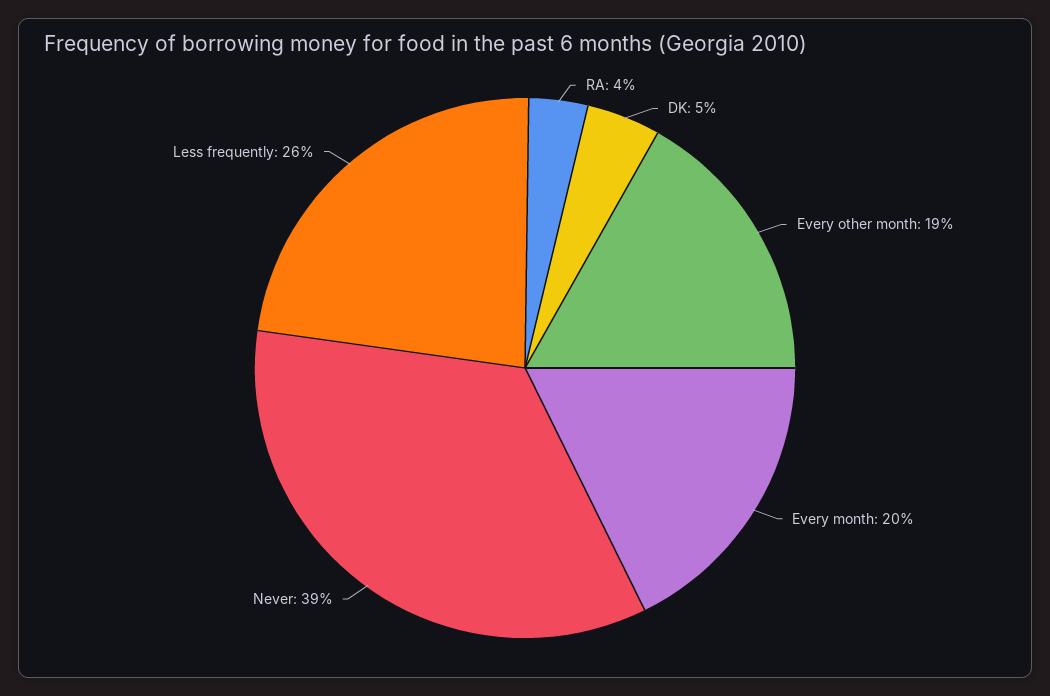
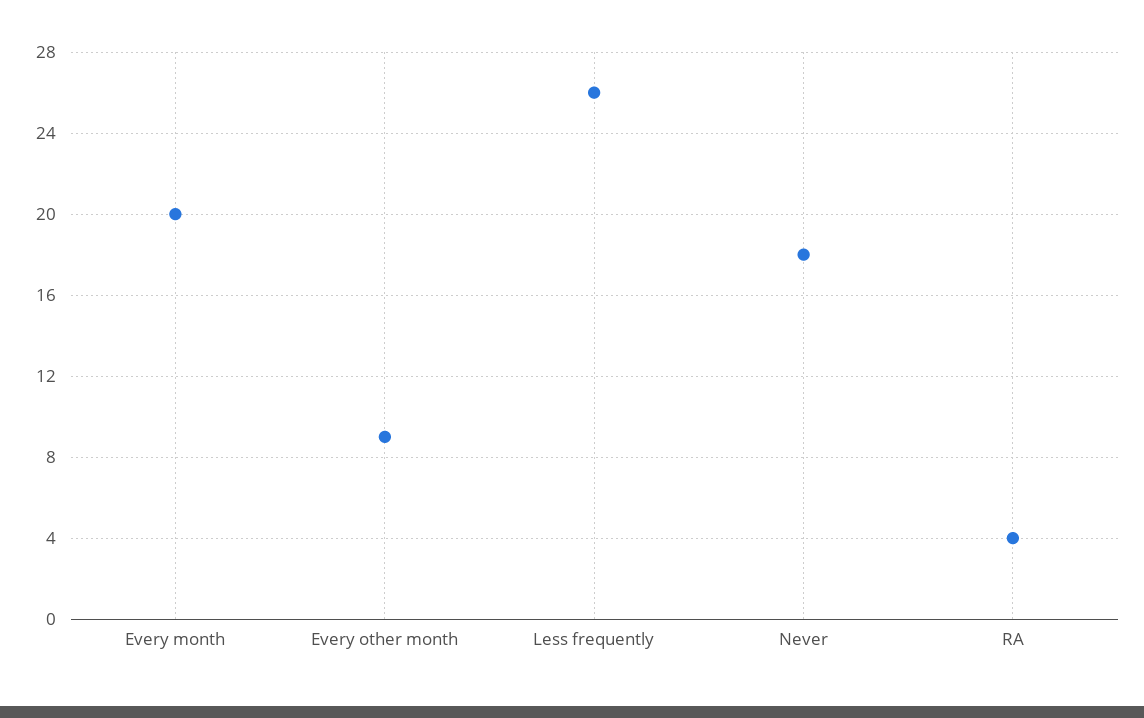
DK: 5 -> none
Every other month: 19 -> 9
Never: 39 -> 18

